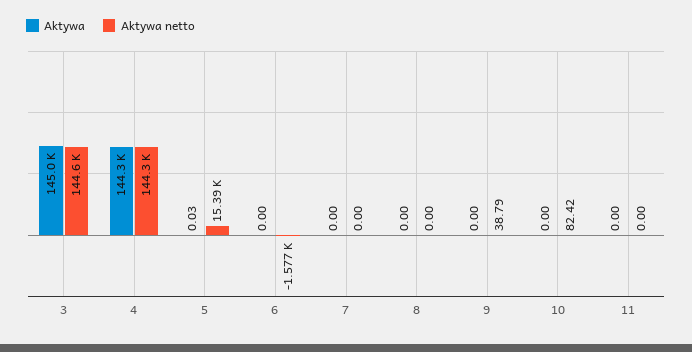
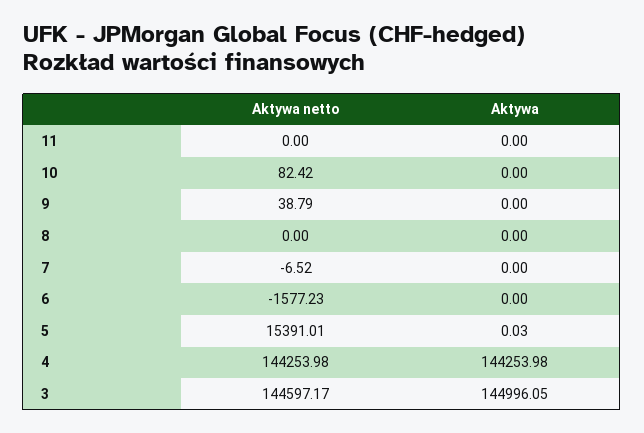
Aktywa netto, 7: 0 -> -6.52

